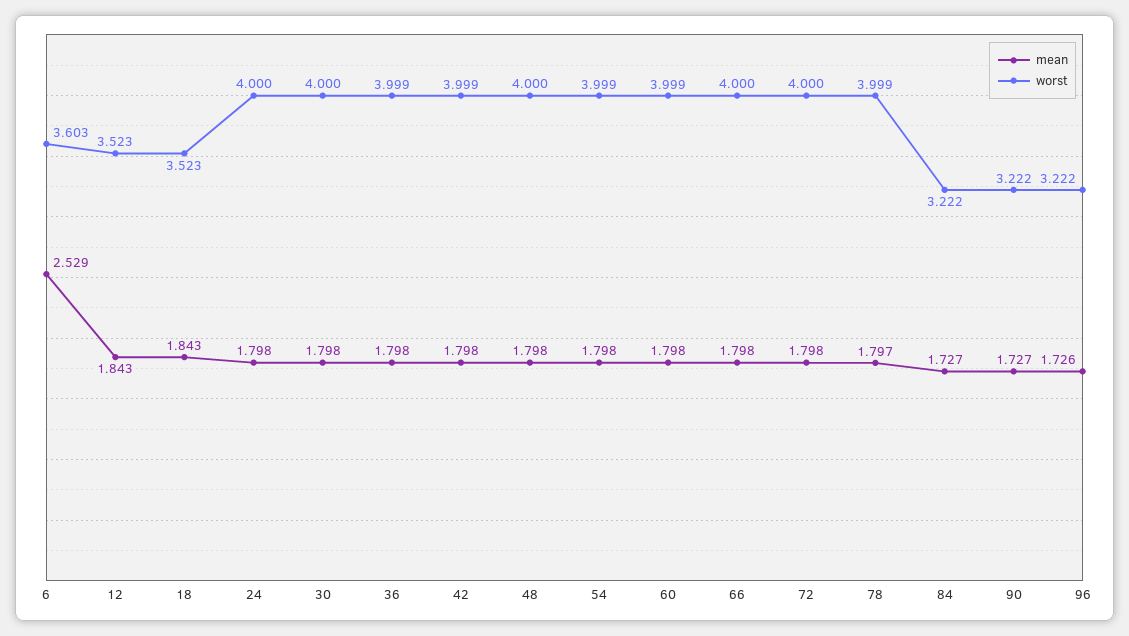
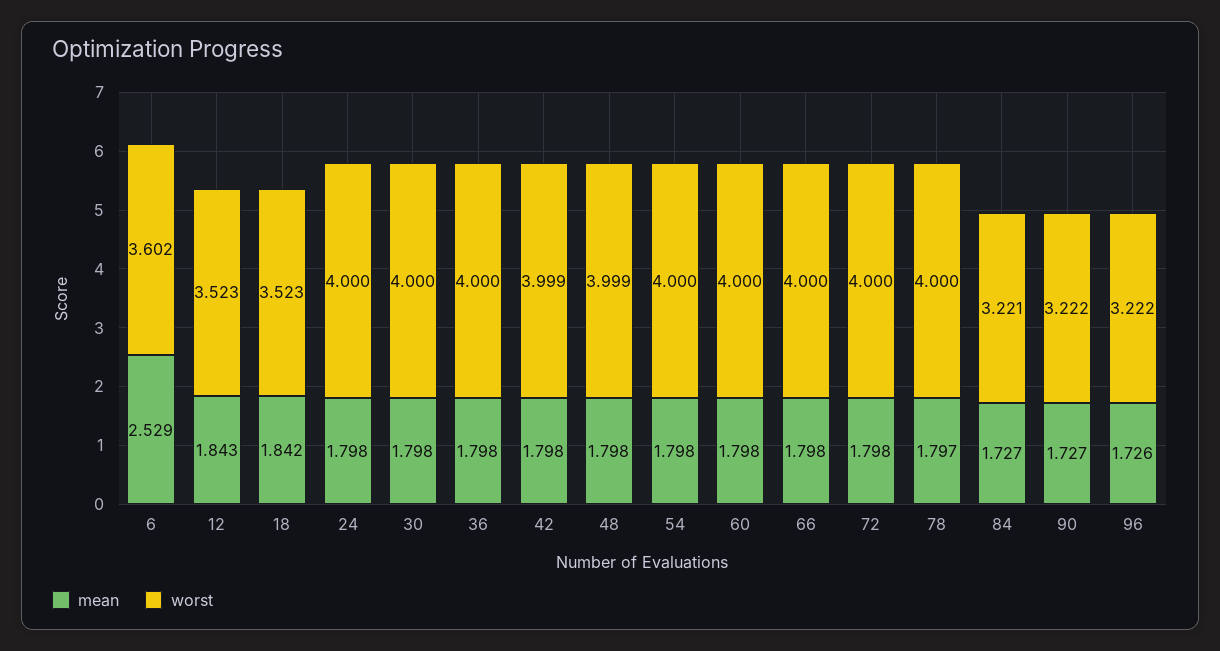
worst, 6: 3.603 -> 3.602
mean, 18: 1.843 -> 1.842
worst, 36: 3.999 -> 4
worst, 48: 4 -> 3.999
worst, 54: 3.999 -> 4
worst, 60: 3.999 -> 4
worst, 78: 3.999 -> 4
worst, 84: 3.222 -> 3.221

